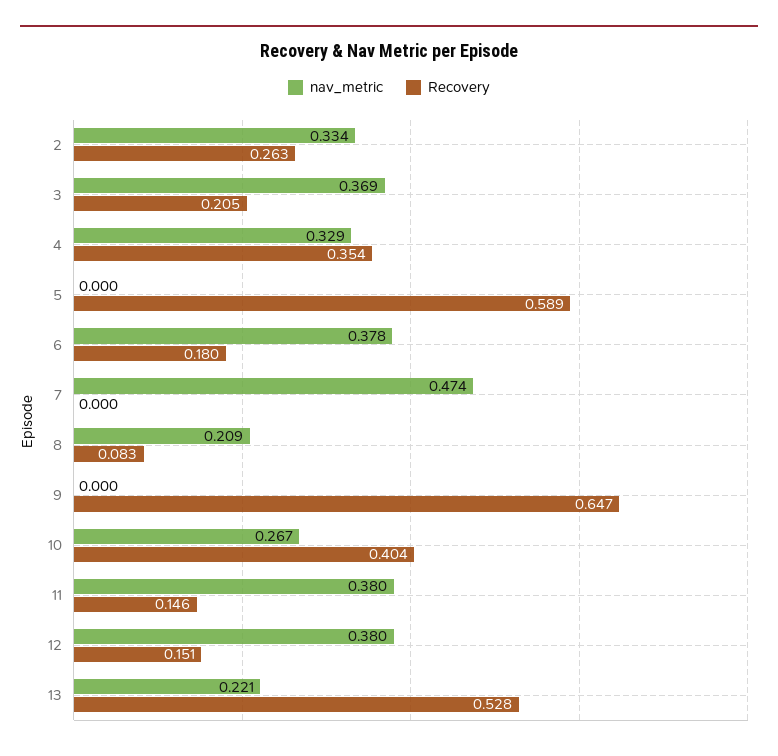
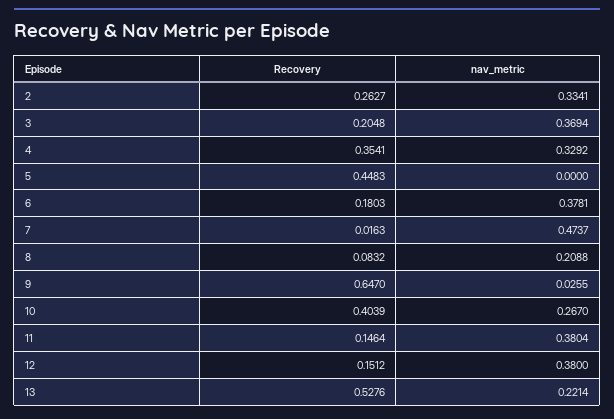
Recovery, 5: 0.589 -> 0.4483
Recovery, 7: 0 -> 0.0163
nav_metric, 9: 0 -> 0.0255

